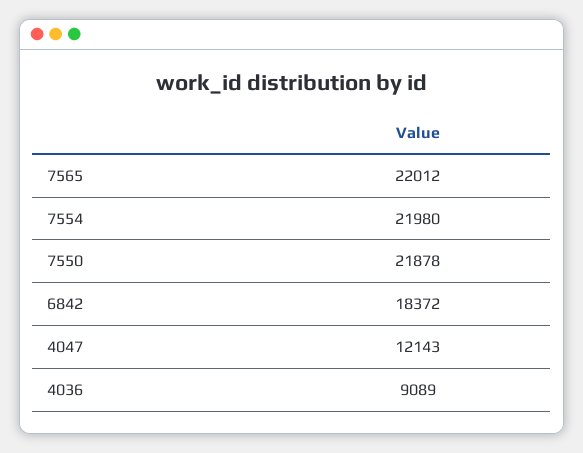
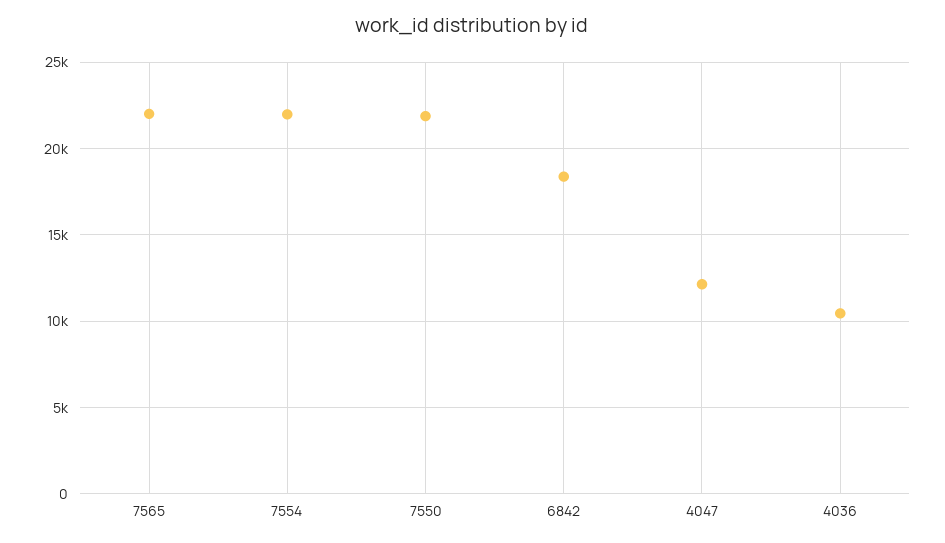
4036: 9089 -> 10500

